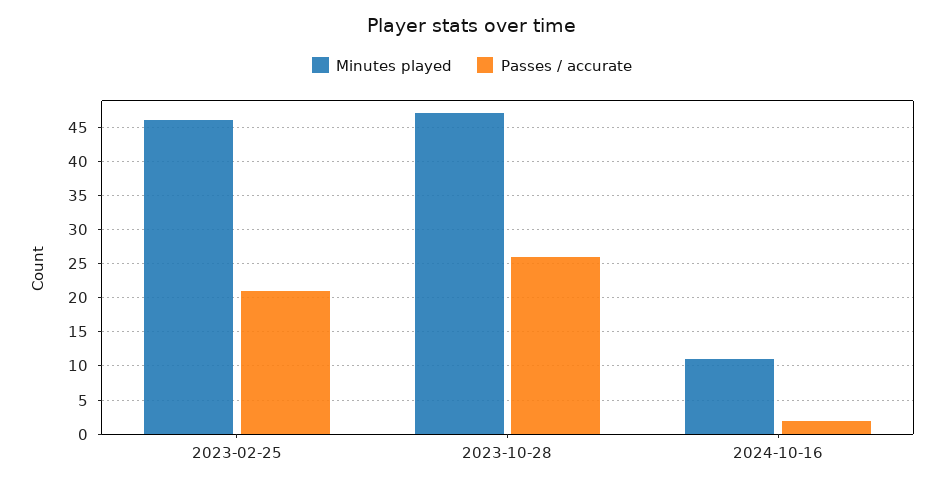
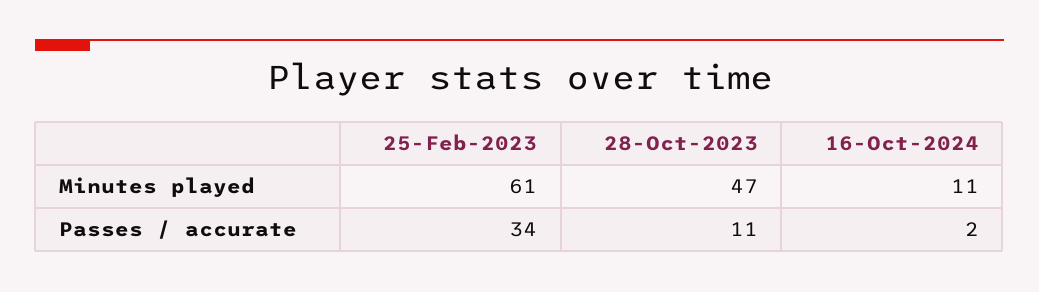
Minutes played, 2023-02-25: 46 -> 61
Passes / accurate, 2023-02-25: 21 -> 34
Passes / accurate, 2023-10-28: 26 -> 11

